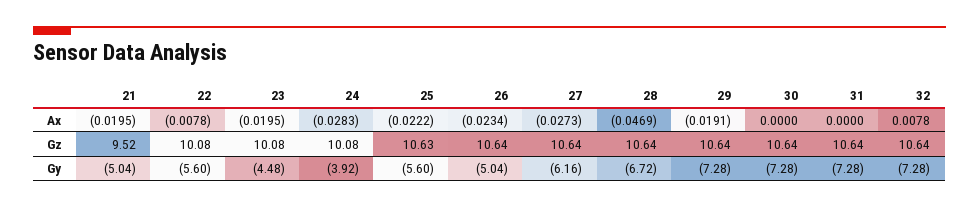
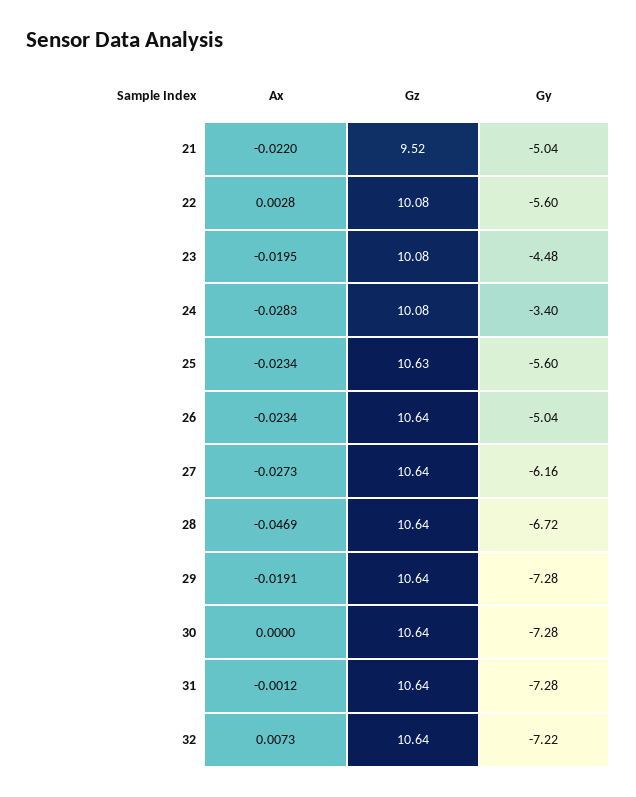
21, Ax: -0.0195 -> -0.022
22, Ax: -0.0078 -> 0.0028
25, Ax: -0.0222 -> -0.0234
31, Ax: 0 -> -0.0012
32, Ax: 0.0078 -> 0.0073
24, Gy: -3.92 -> -3.4
32, Gy: -7.28 -> -7.22

